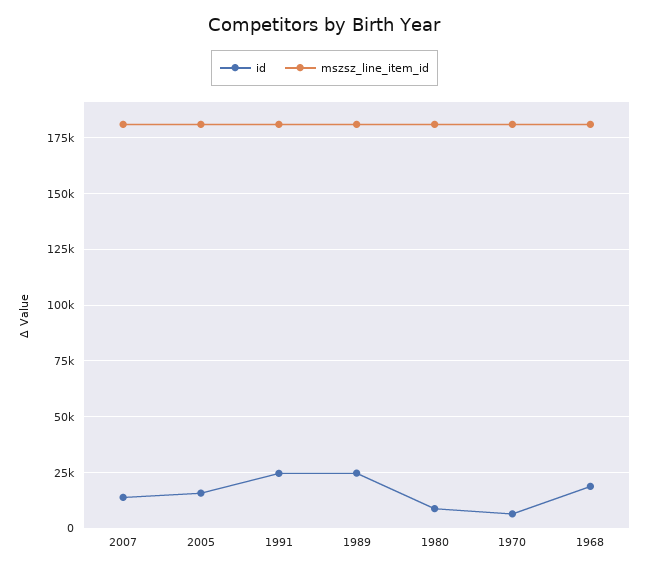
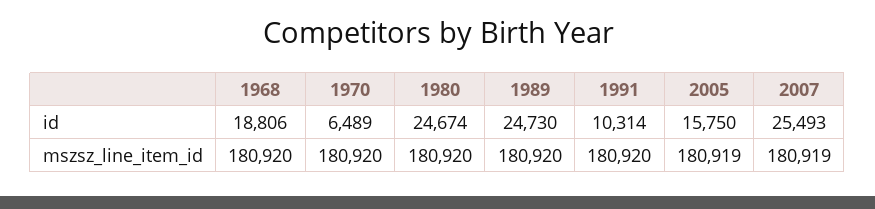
id, 2007: 15000 -> 25493
id, 1991: 25000 -> 10314
id, 1980: 10000 -> 24674

